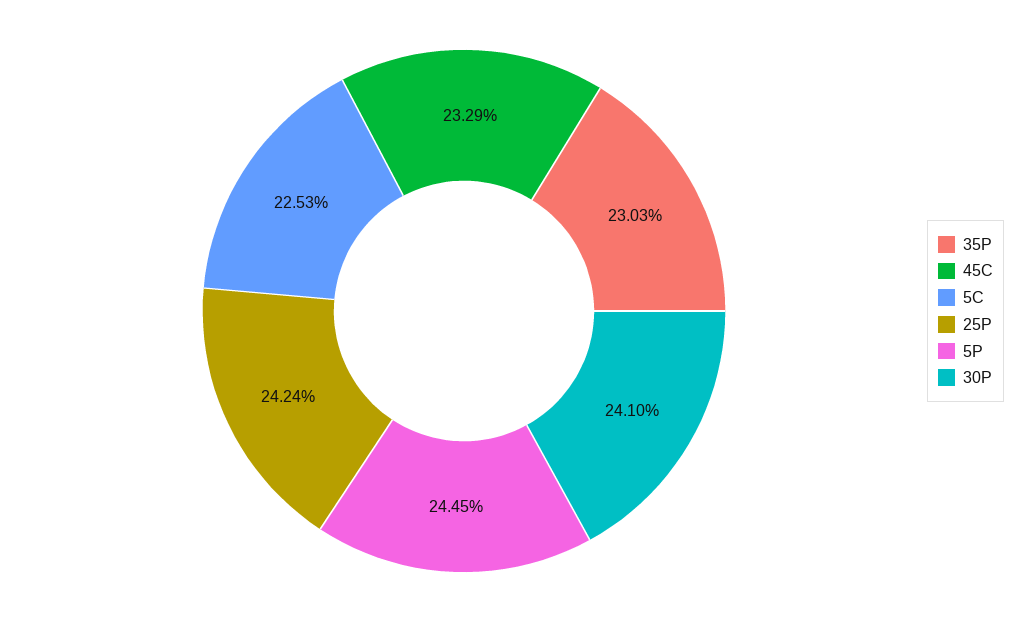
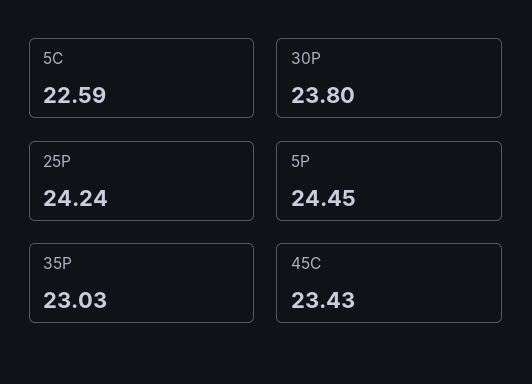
45C: 23.29 -> 23.43
5C: 22.53 -> 22.59
30P: 24.1 -> 23.8

